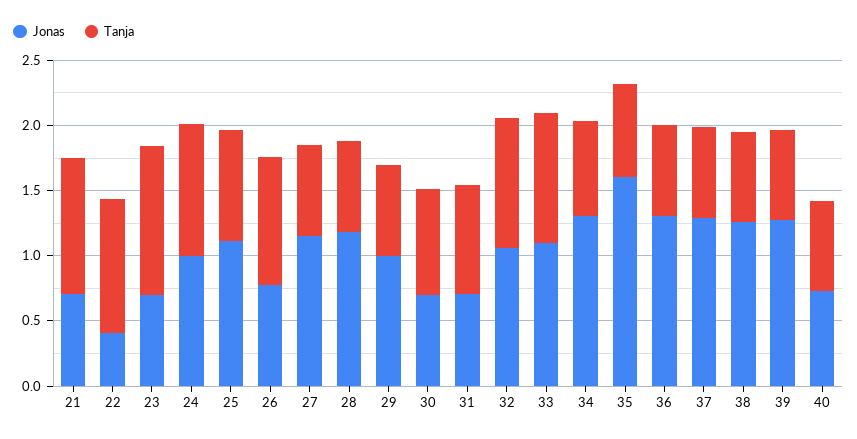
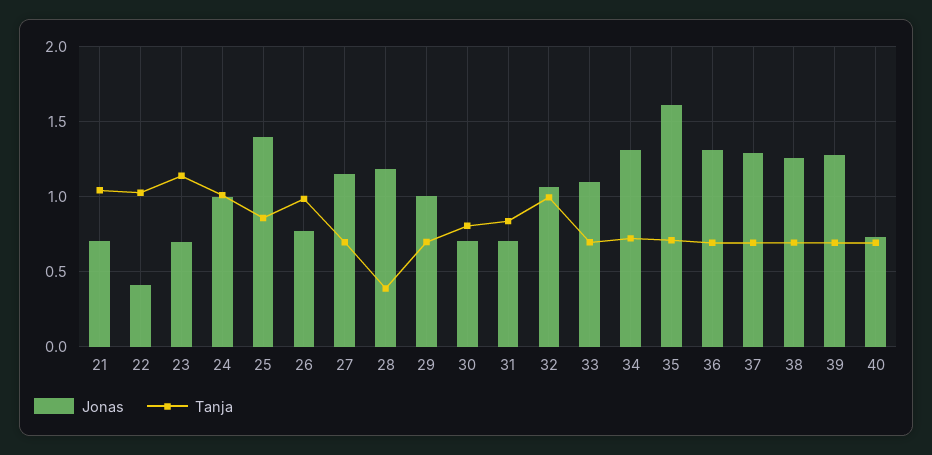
Jonas, 25: 1.1 -> 1.4
Tanja, 28: 0.7 -> 0.4
Tanja, 33: 1 -> 0.7

